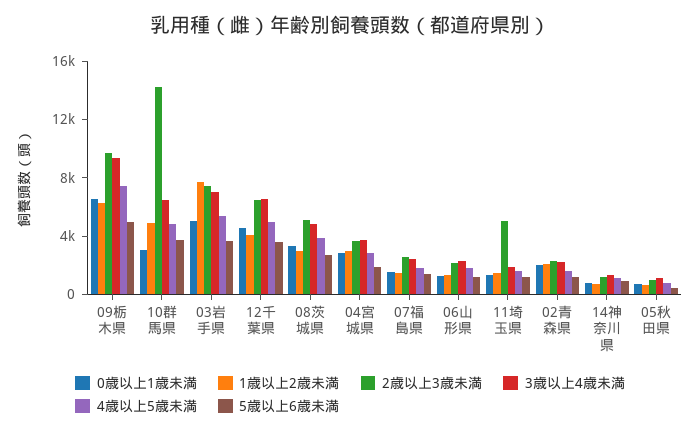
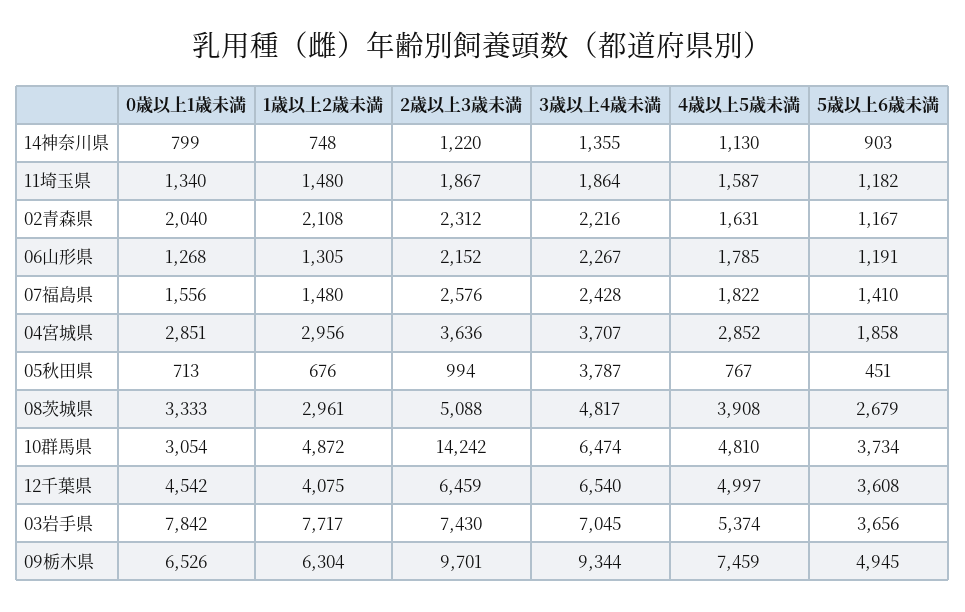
0歳以上1歳未満, 03岩手県: 5000 -> 7842
2歳以上3歳未満, 11埼玉県: 5000 -> 1867
3歳以上4歳未満, 05秋田県: 1000 -> 3787

